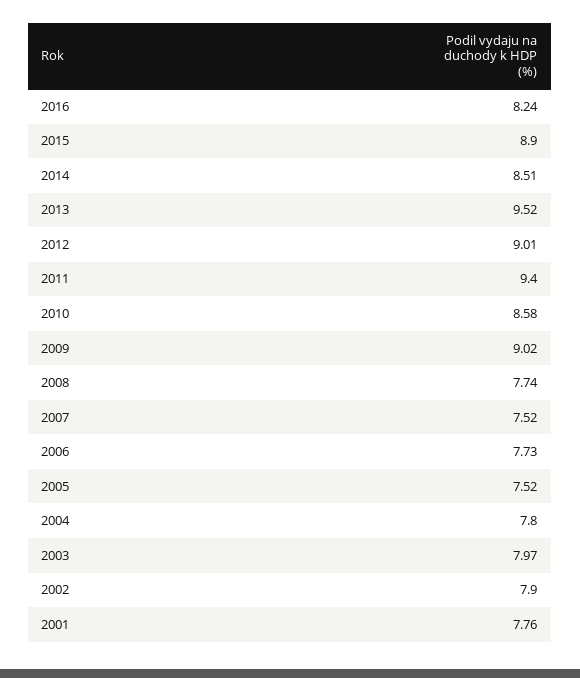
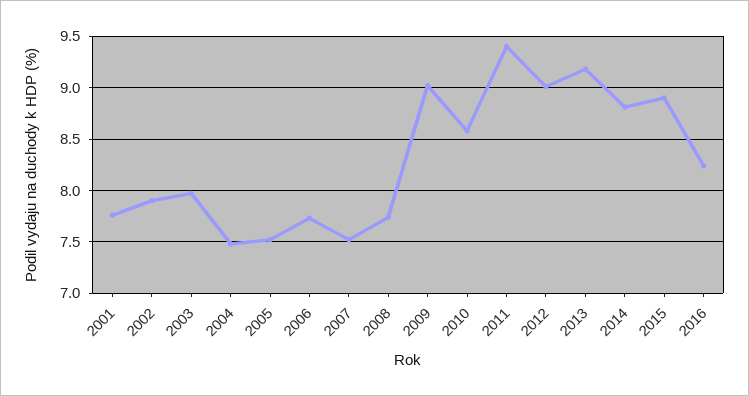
2014: 8.51 -> 8.8
2013: 9.52 -> 9.2
2004: 7.8 -> 7.5

